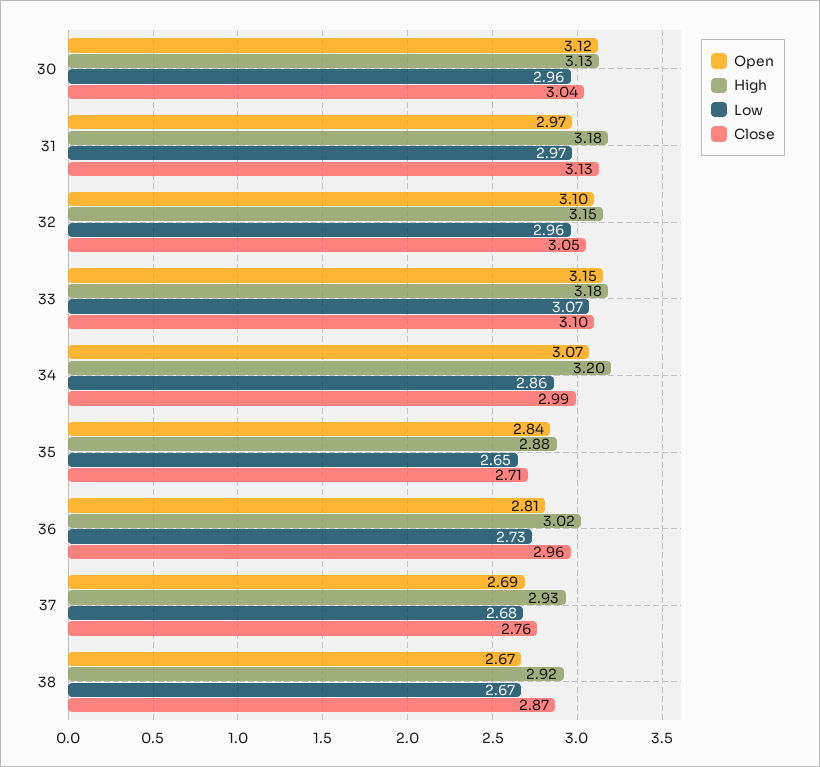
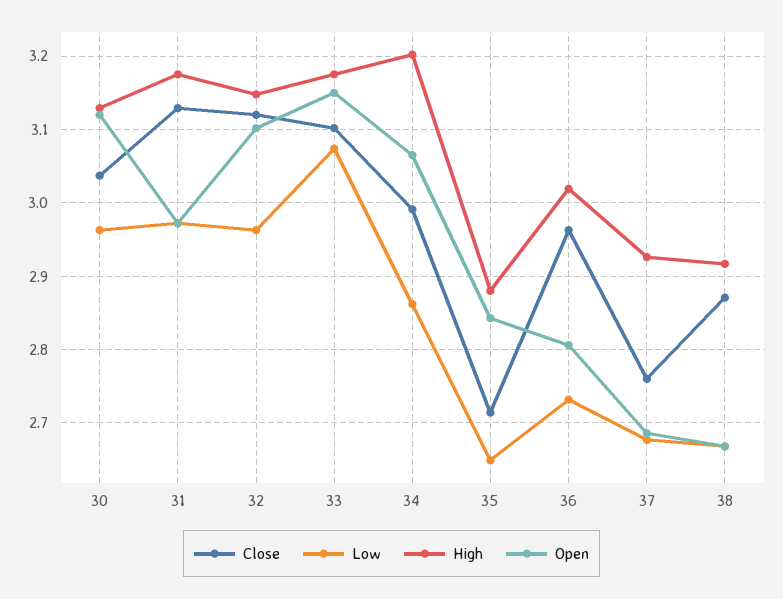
Close, 32: 3.05 -> 3.12

